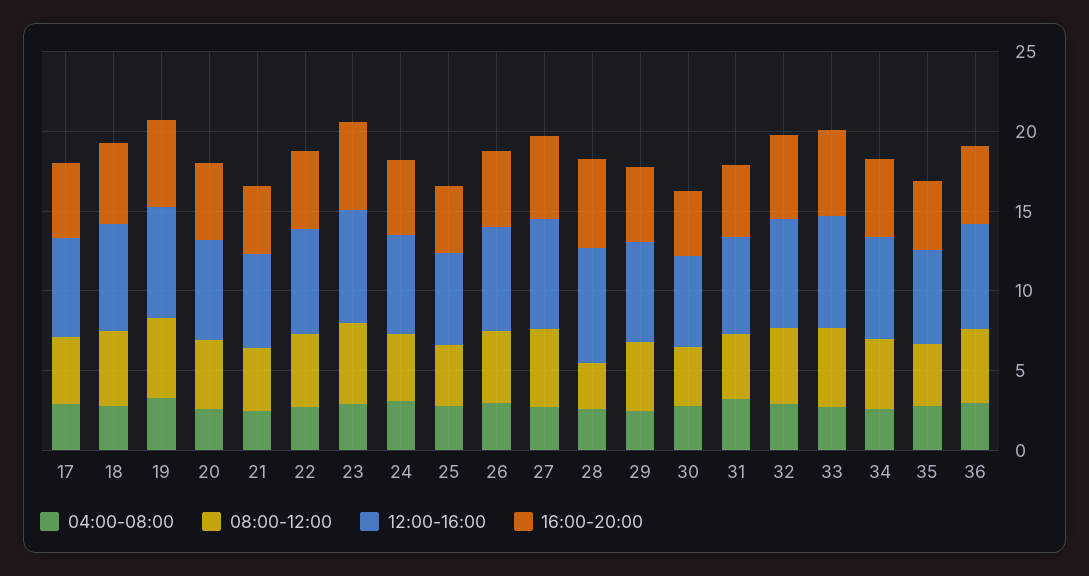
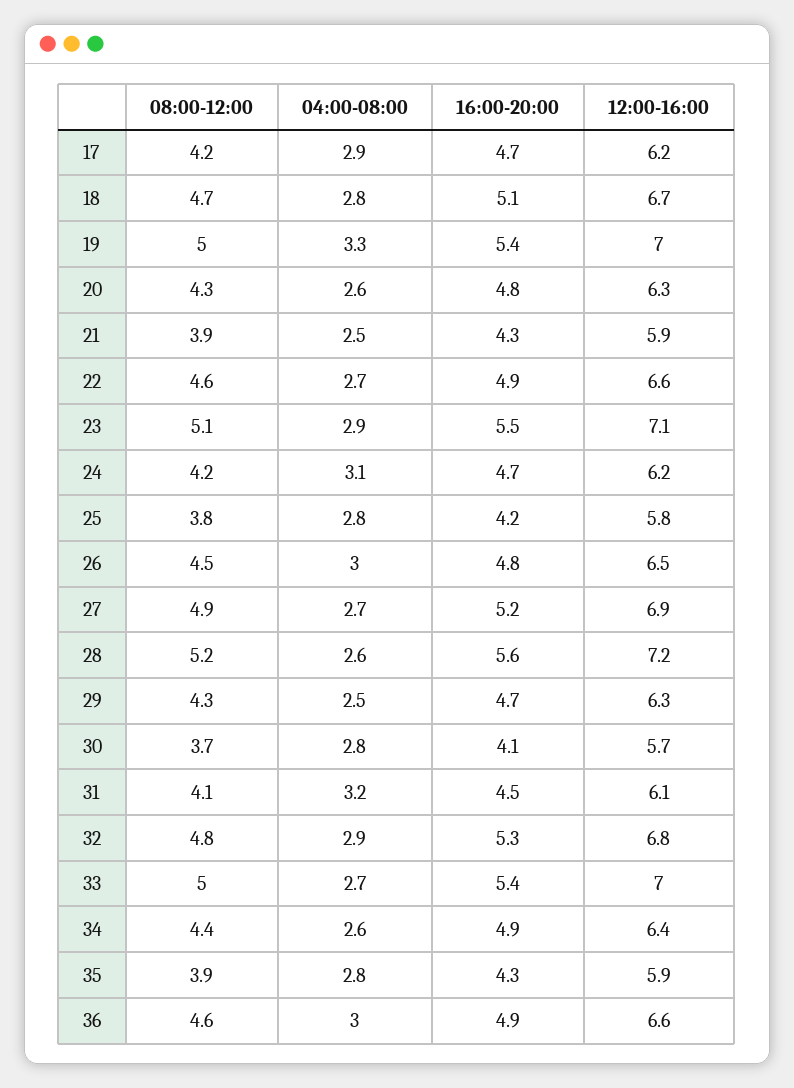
08:00-12:00, 28: 3 -> 5.2

